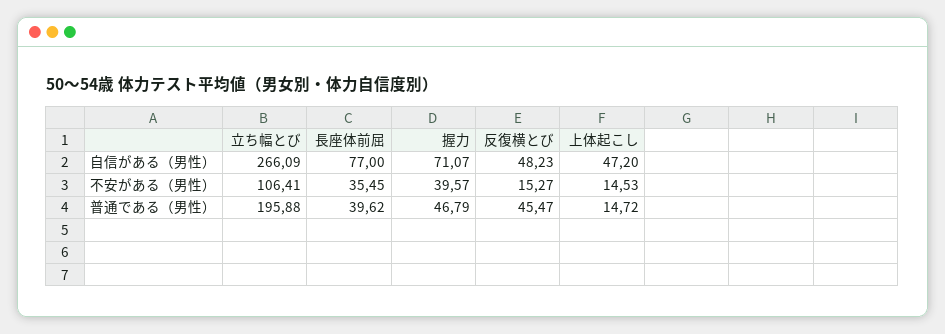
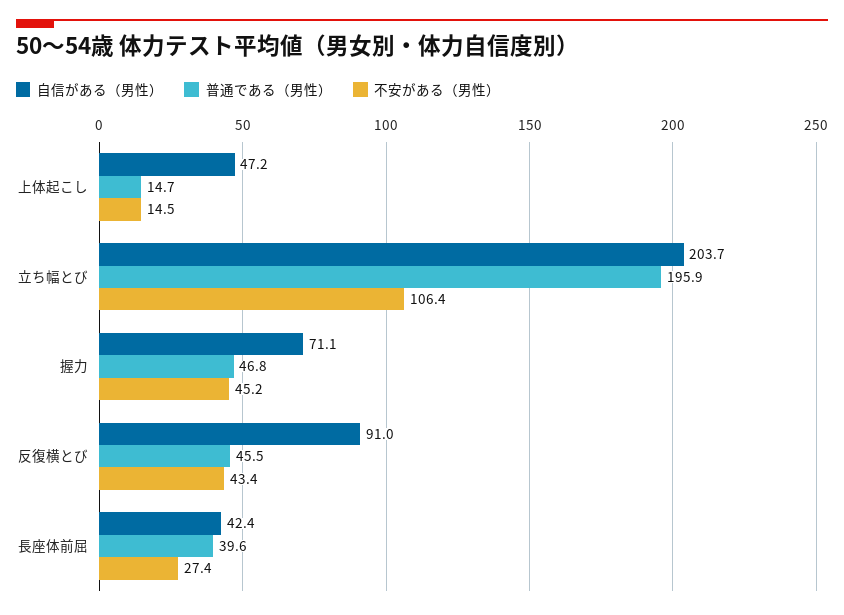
自信がある（男性）, 立ち幅とび: 266.09 -> 203.7
自信がある（男性）, 長座体前屈: 77 -> 42.4
自信がある（男性）, 反復横とび: 48.23 -> 91
不安がある（男性）, 長座体前屈: 35.45 -> 27.4
不安がある（男性）, 握力: 39.57 -> 45.2
不安がある（男性）, 反復横とび: 15.27 -> 43.4

